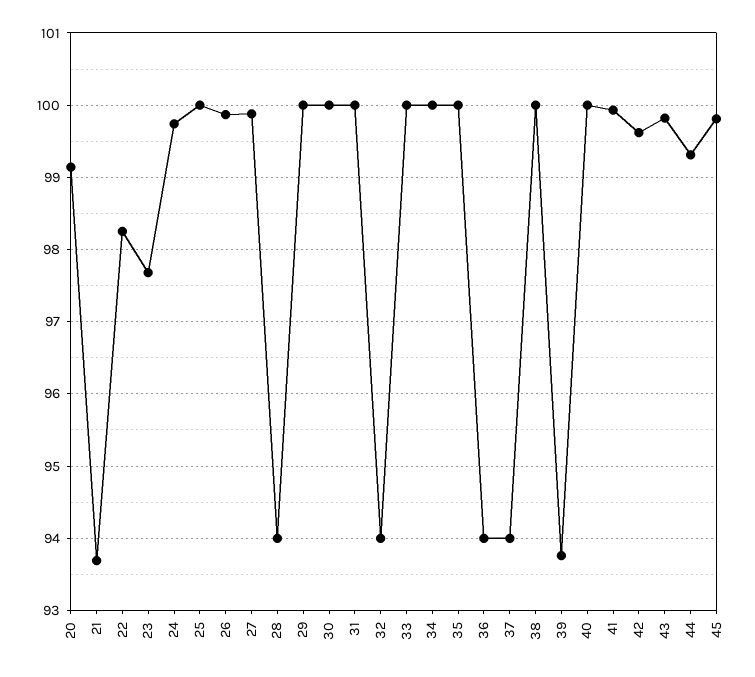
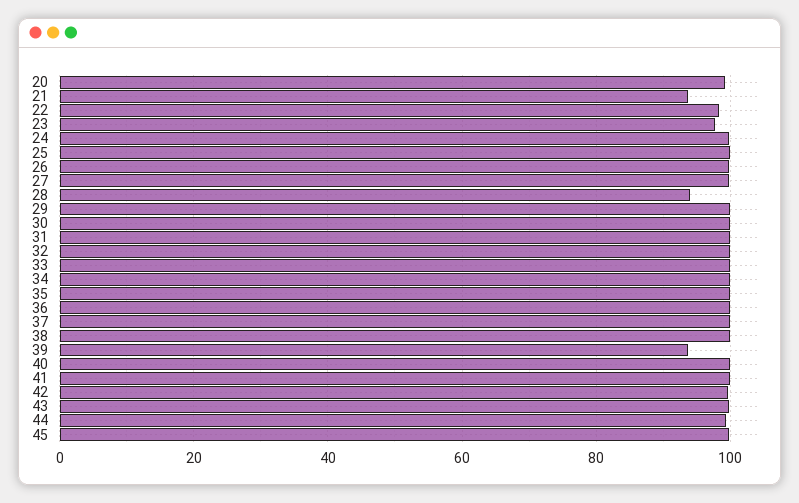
32: 94 -> 100
36: 94 -> 100
37: 94 -> 100

